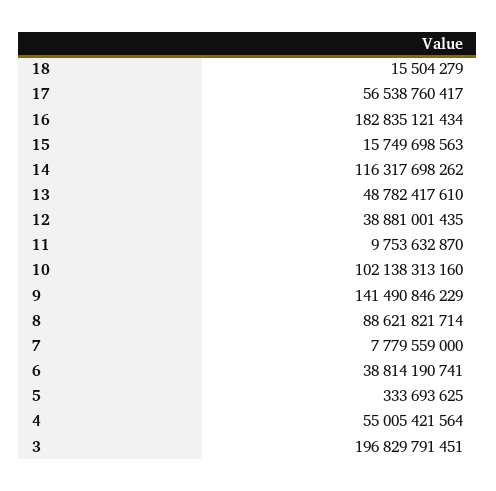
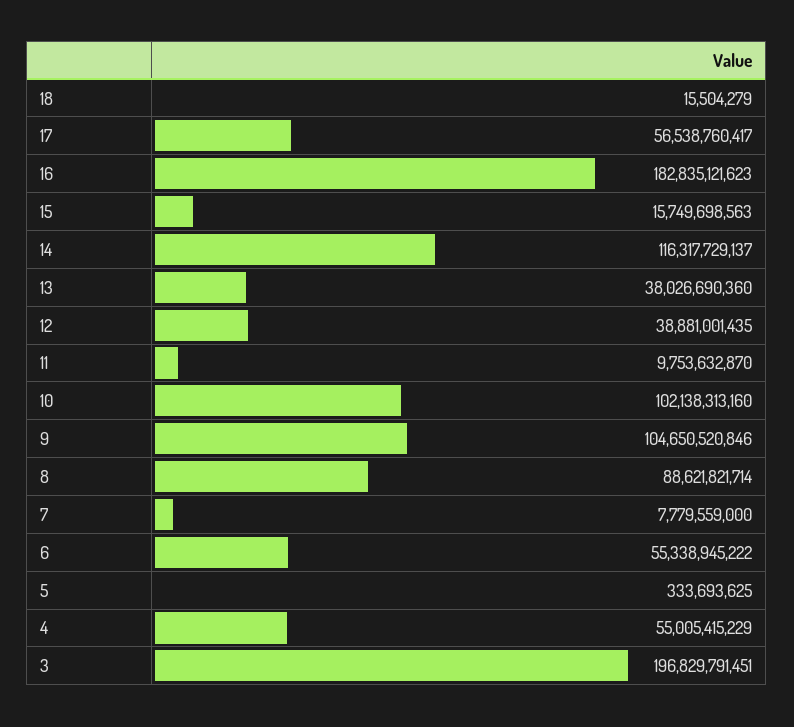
16: 182835121434 -> 182835121623
14: 116317698262 -> 116317729137
13: 48782417610 -> 38026690360
9: 141490846229 -> 104650520846
6: 38814190741 -> 55338945222
4: 55005421564 -> 55005415229

